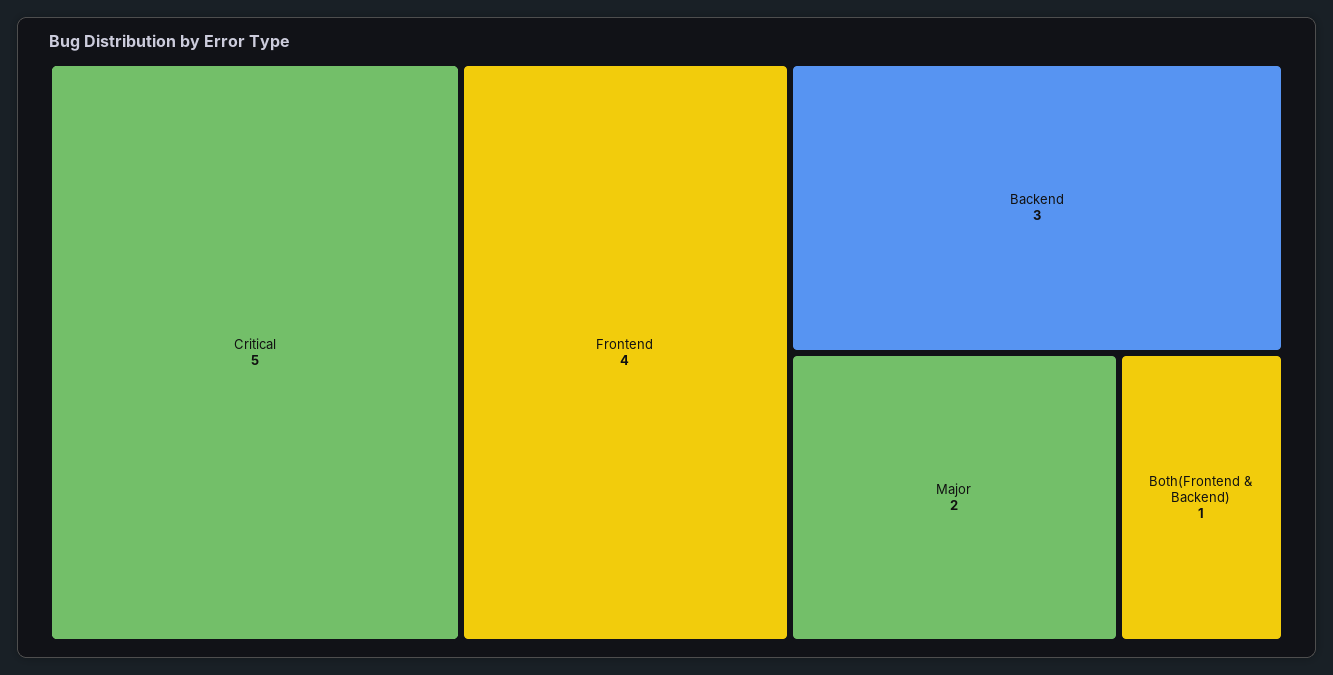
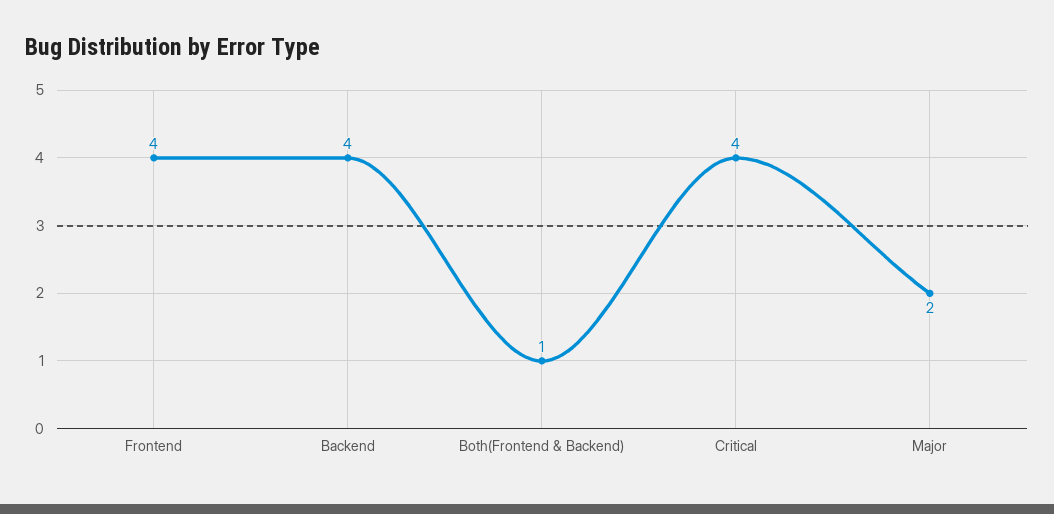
Critical: 5 -> 4
Backend: 3 -> 4

